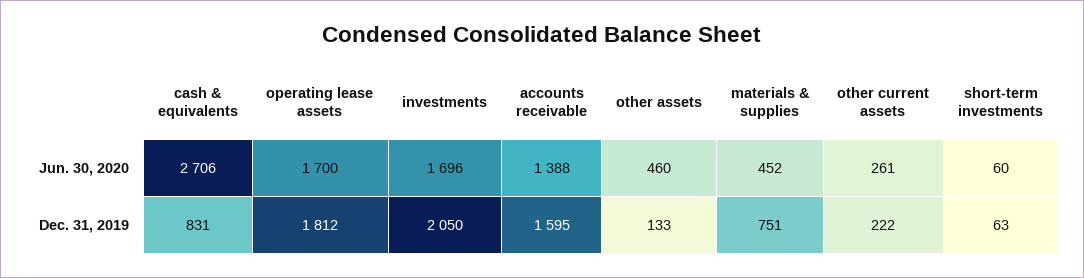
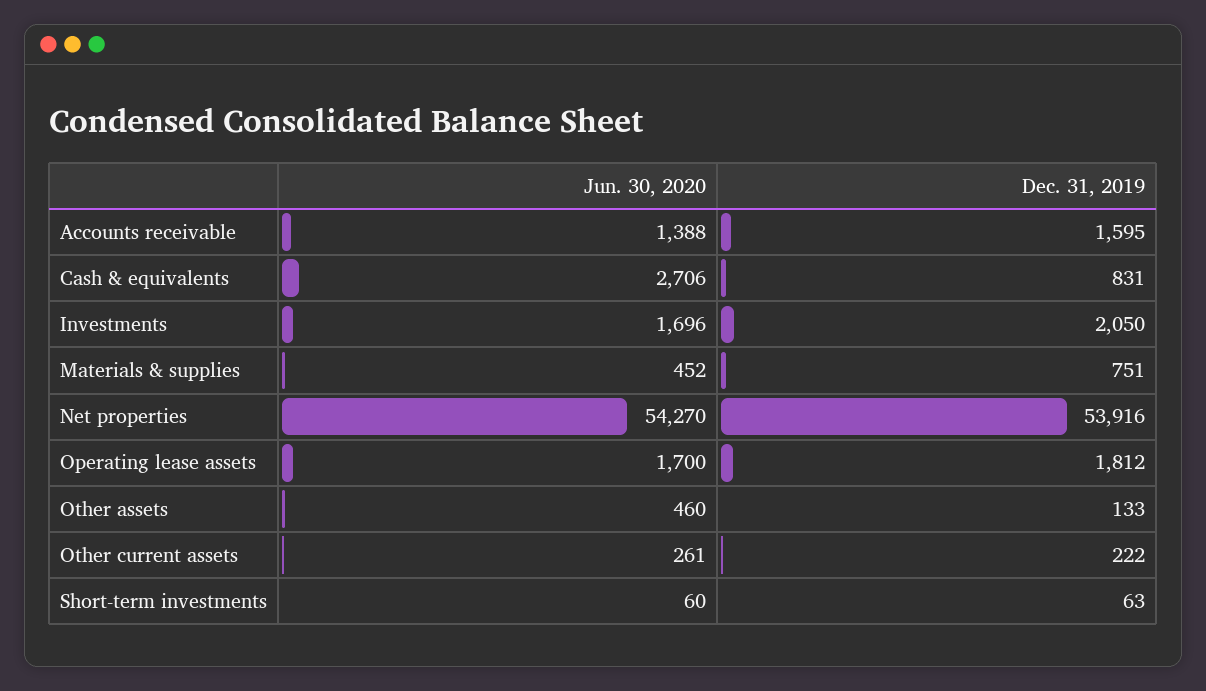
Net properties, Jun. 30, 2020: none -> 54270
Net properties, Dec. 31, 2019: none -> 53916

